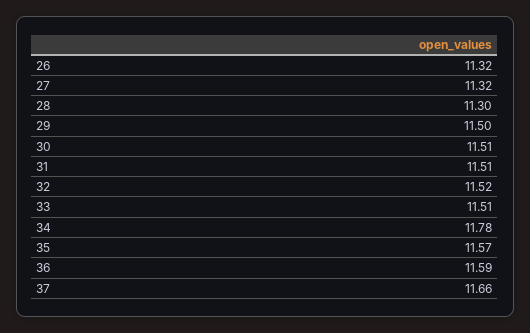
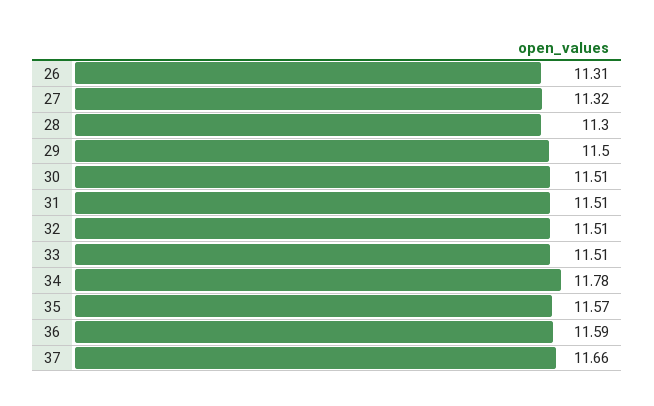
26: 11.32 -> 11.31
32: 11.52 -> 11.51

